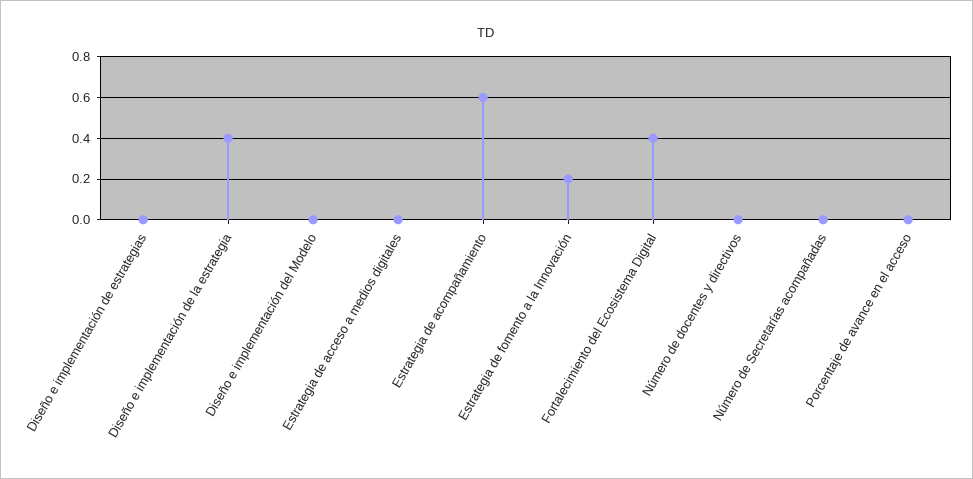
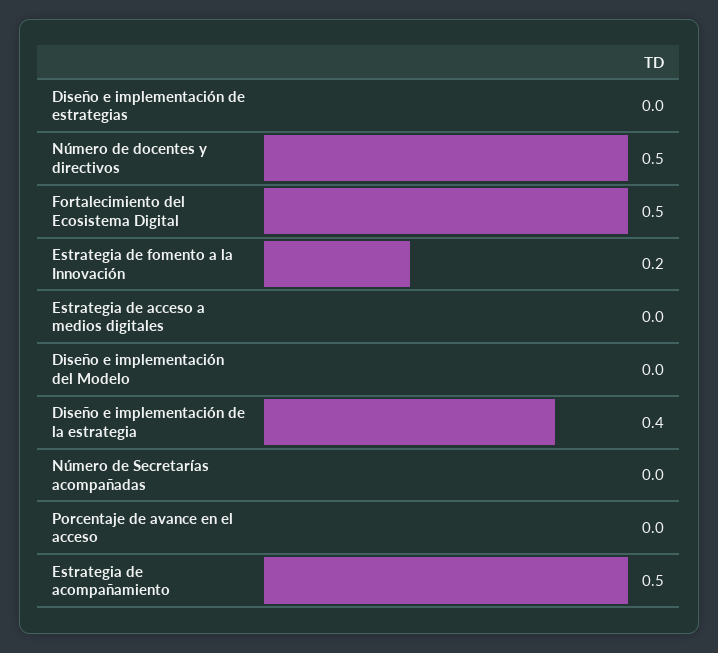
Estrategia de acompañamiento: 0.6 -> 0.5
Fortalecimiento del Ecosistema Digital: 0.4 -> 0.5
Número de docentes y directivos: 0 -> 0.5

